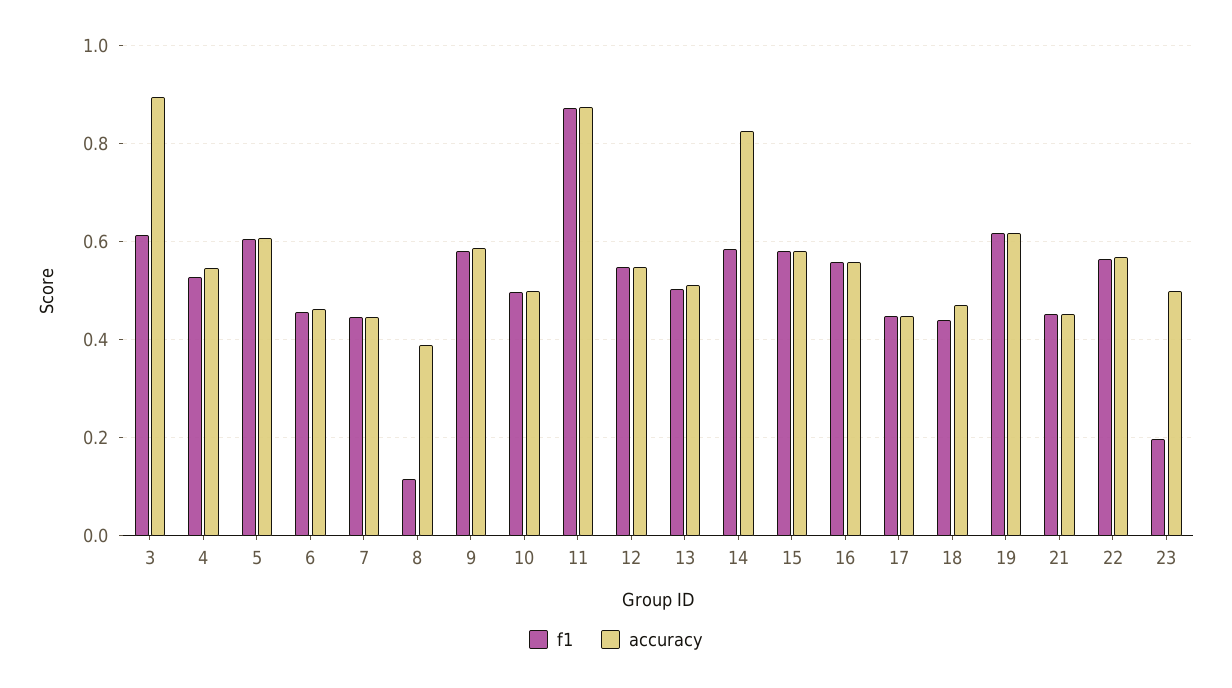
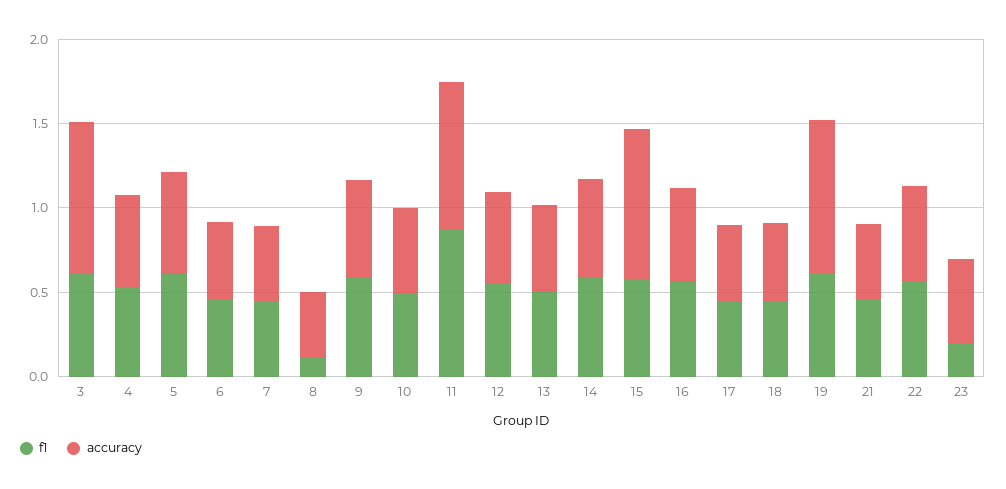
accuracy, 14: 0.82 -> 0.6
accuracy, 15: 0.58 -> 0.9
accuracy, 19: 0.62 -> 0.9

